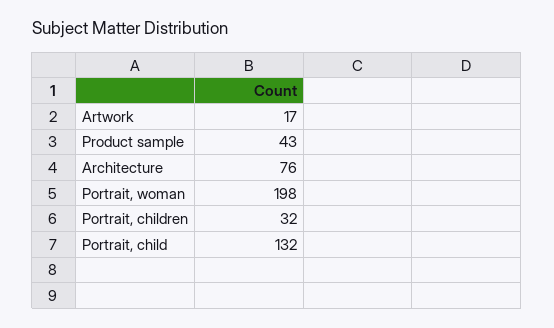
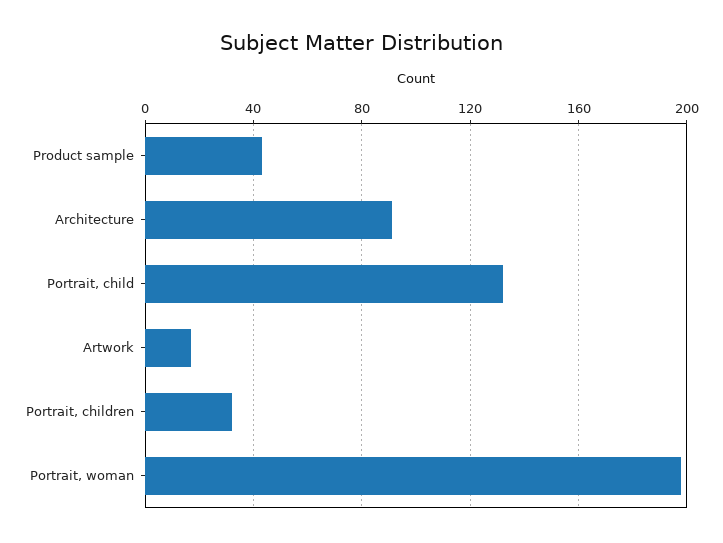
Architecture: 76 -> 90

